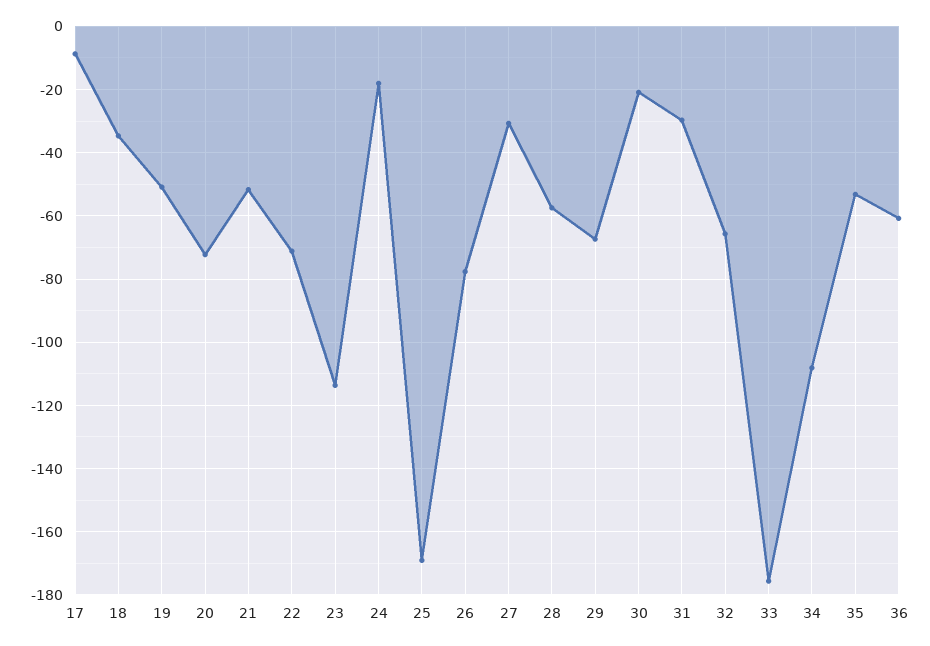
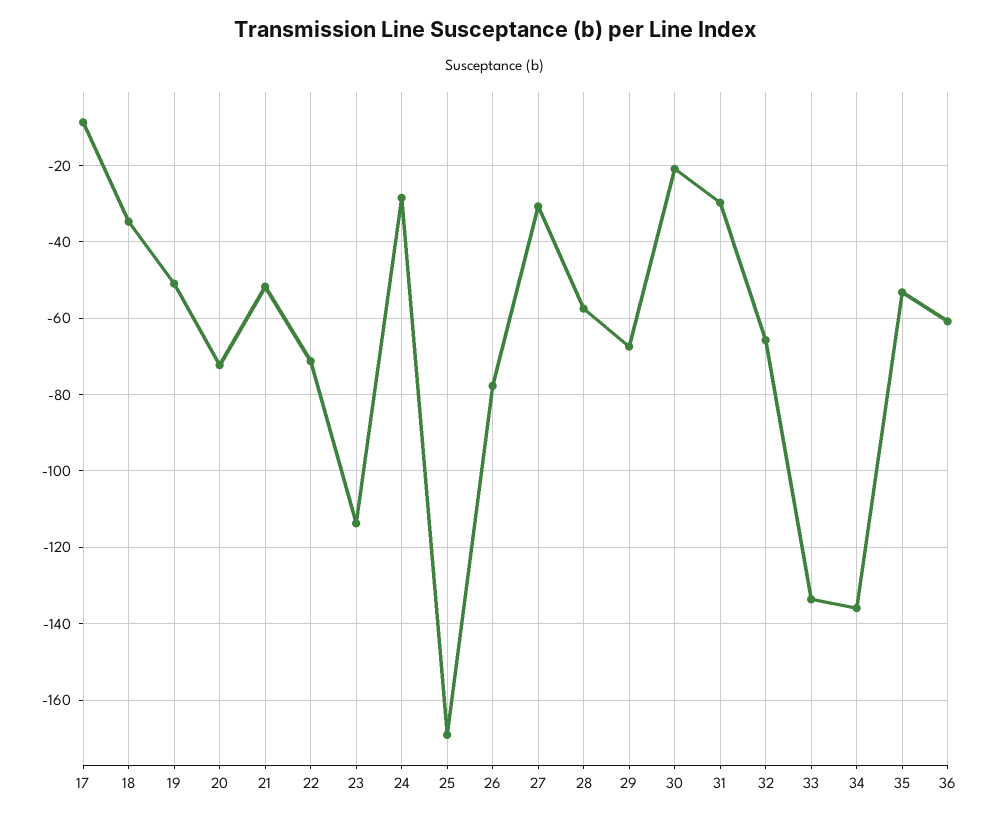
24: -18 -> -28
33: -176 -> -134
34: -108 -> -136

